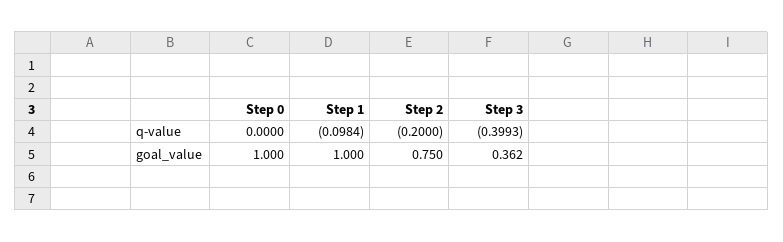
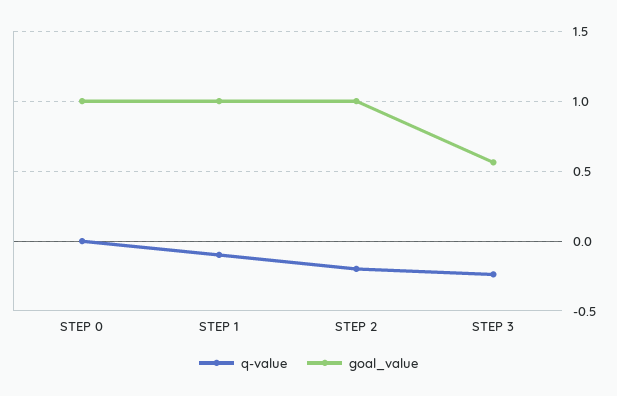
q-value, Step 3: -0.3993 -> -0.25
goal_value, Step 2: 0.75 -> 1
goal_value, Step 3: 0.362 -> 0.55

